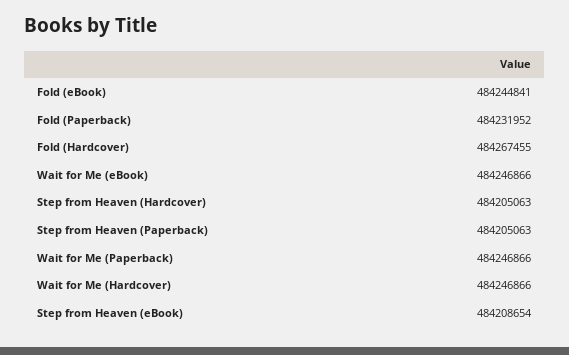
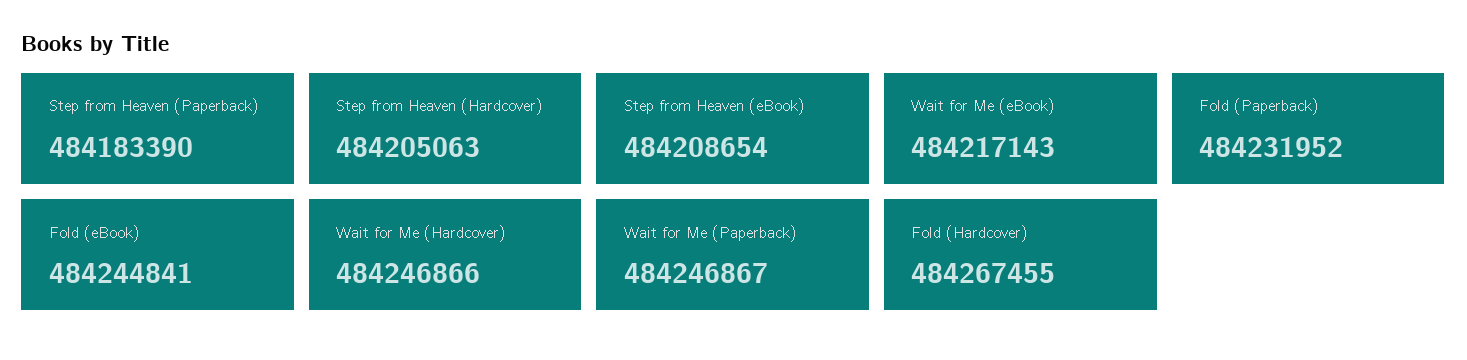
Wait for Me (eBook): 484246866 -> 484217143
Step from Heaven (Paperback): 484205063 -> 484183390
Wait for Me (Paperback): 484246866 -> 484246867

